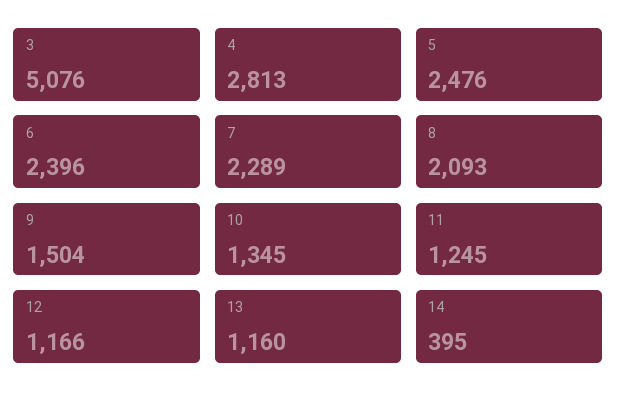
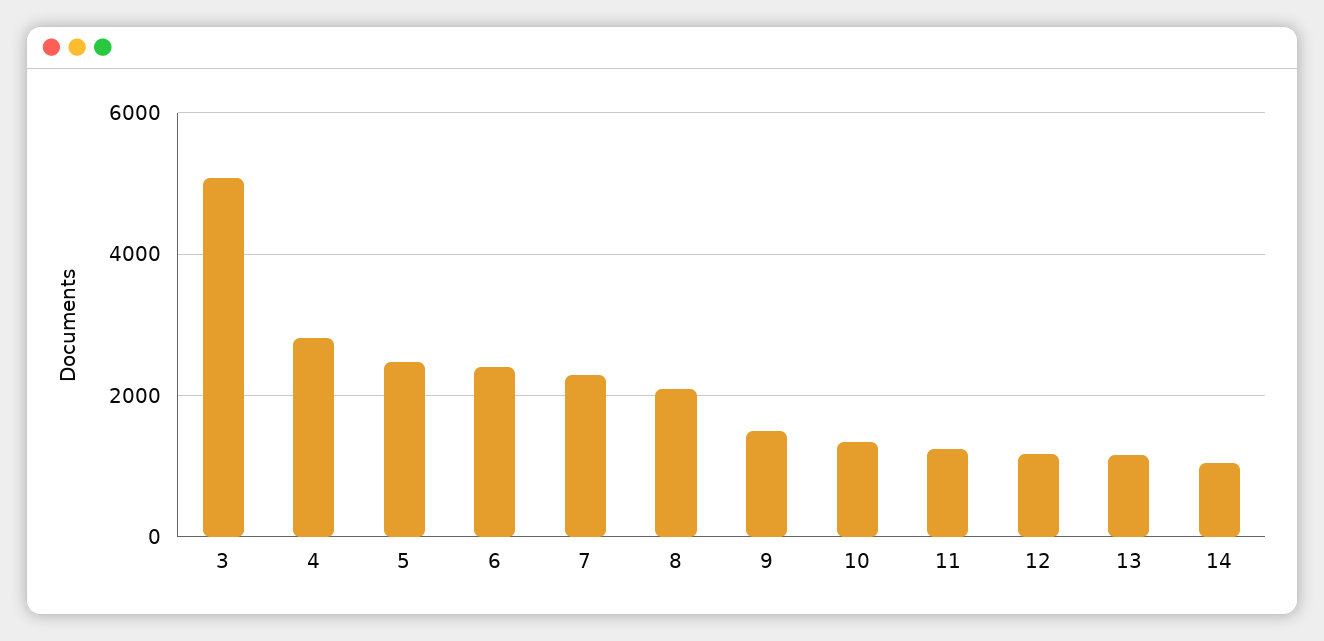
14: 395 -> 1000

